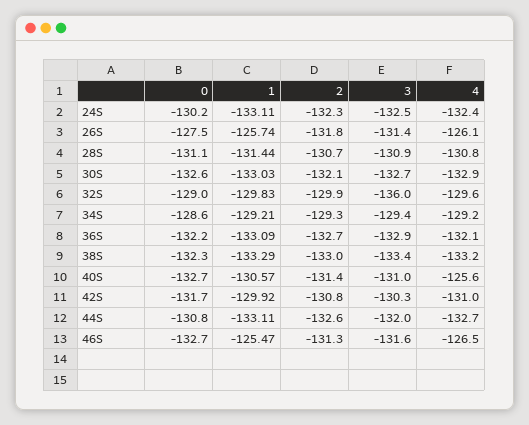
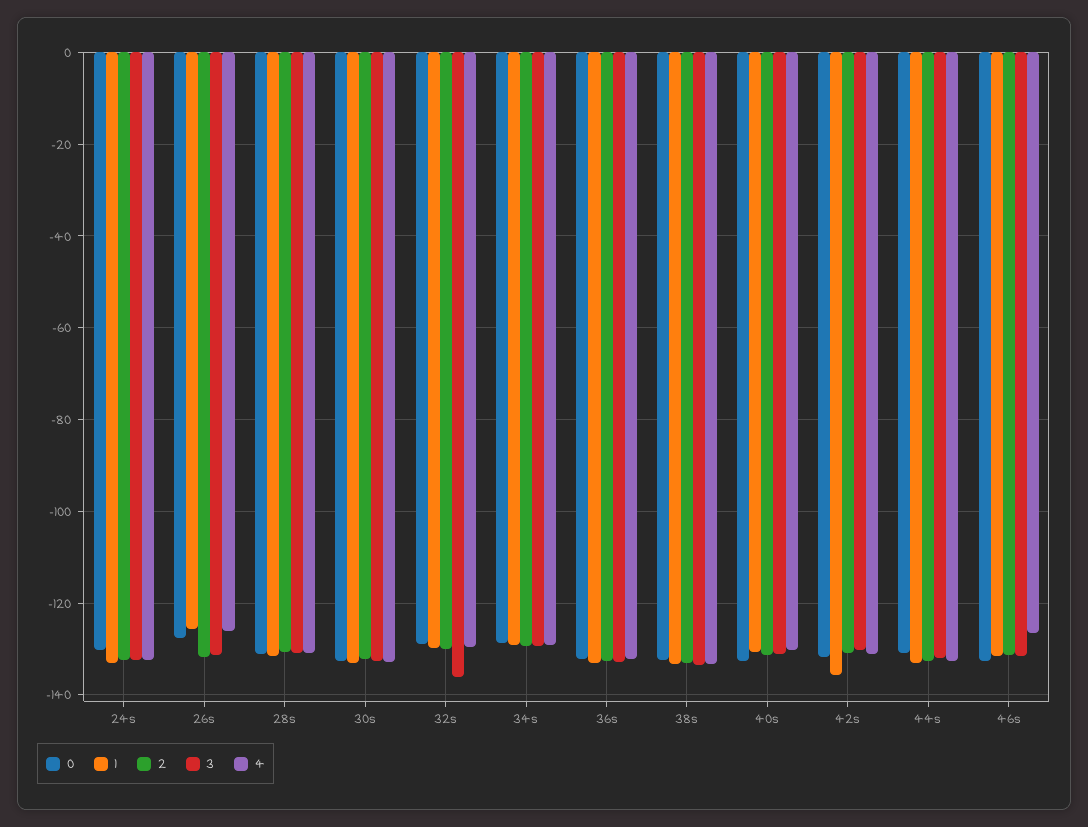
4, 40S: -125.6 -> -130
1, 42S: -129.92 -> -136
1, 46S: -125.47 -> -132

